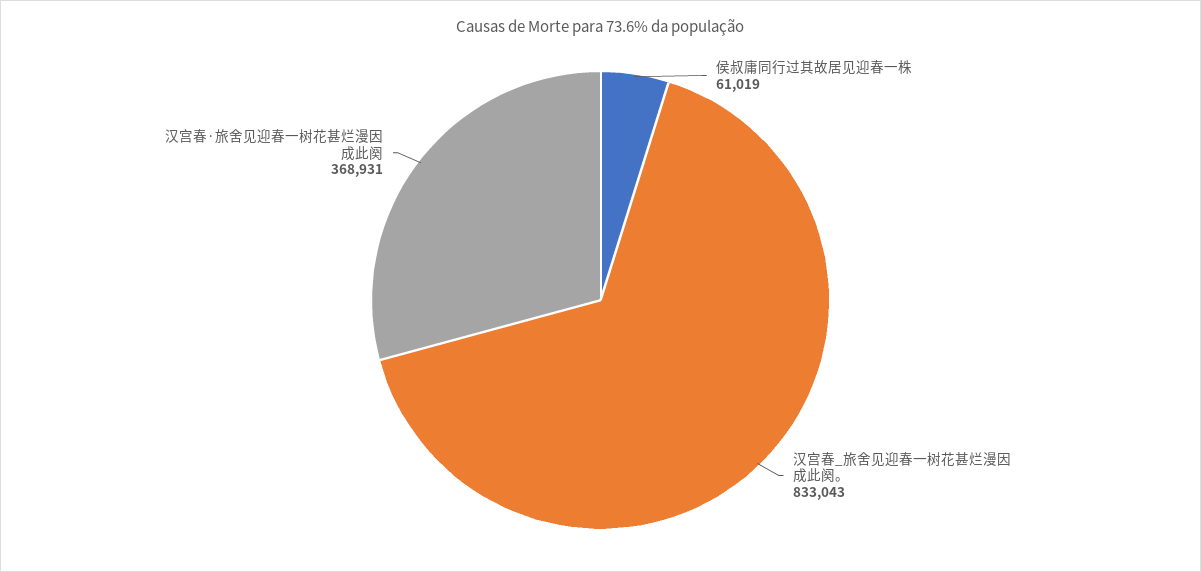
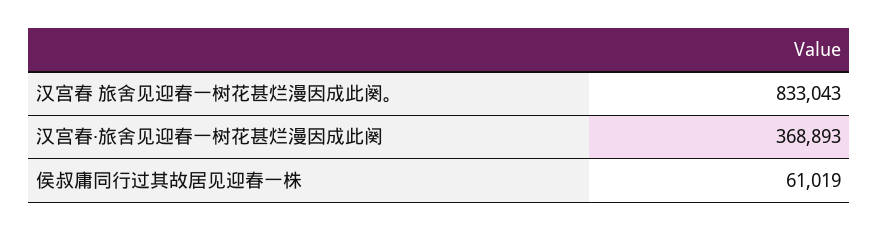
汉宫春·旅舍见迎春一树花甚烂漫因成此阕: 368931 -> 368893

